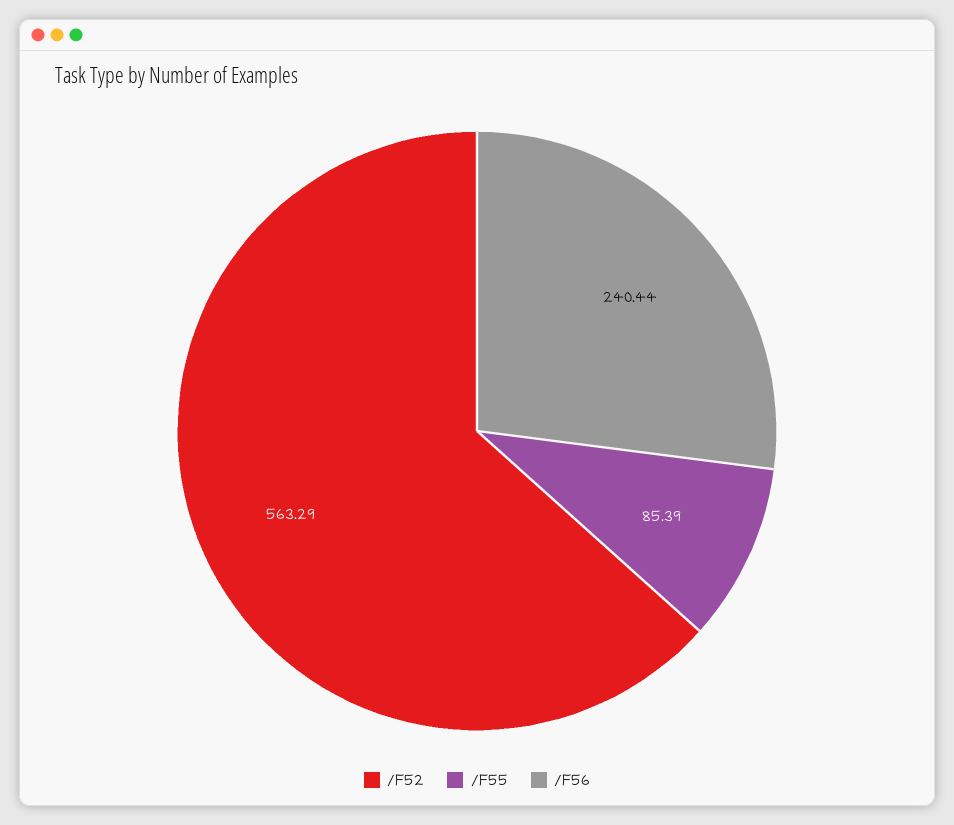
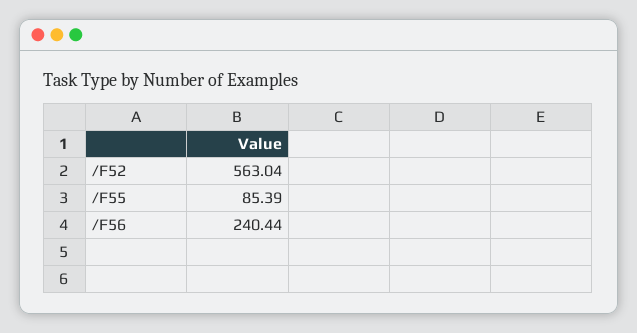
/F52: 563.29 -> 563.04

